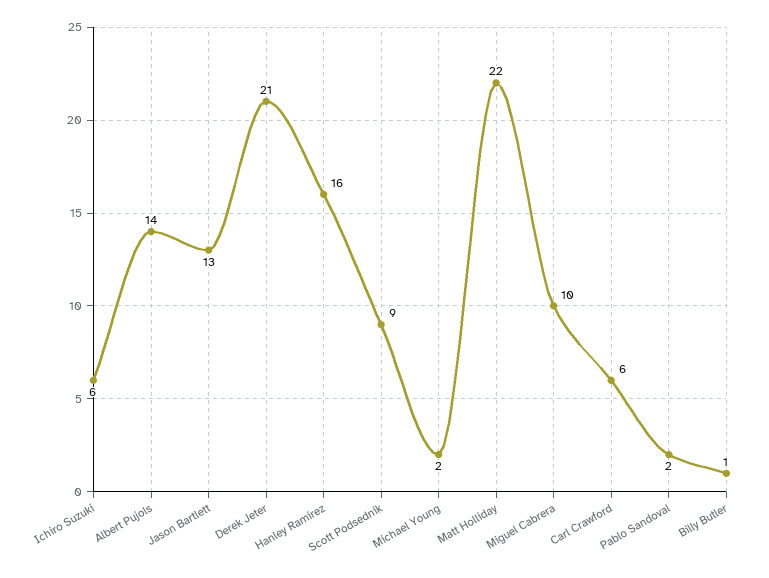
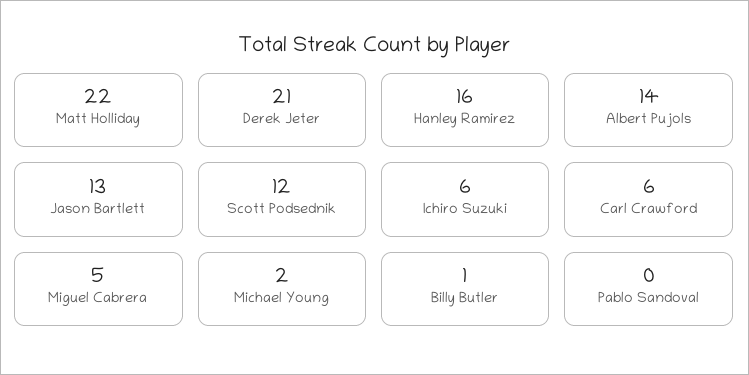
Scott Podsednik: 9 -> 12
Miguel Cabrera: 10 -> 5
Pablo Sandoval: 2 -> 0

